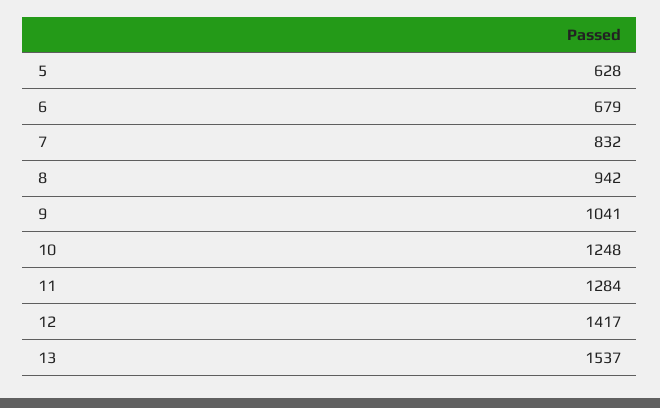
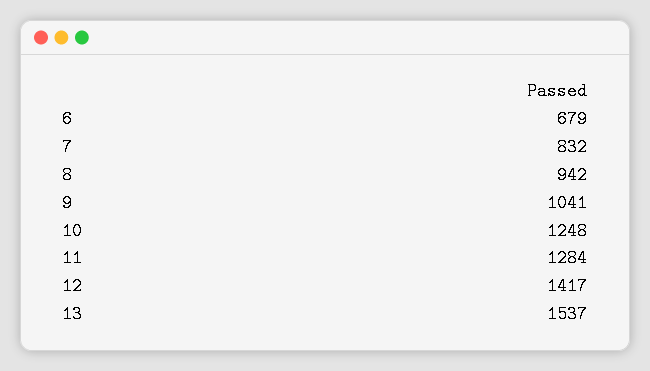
5: 628 -> none

